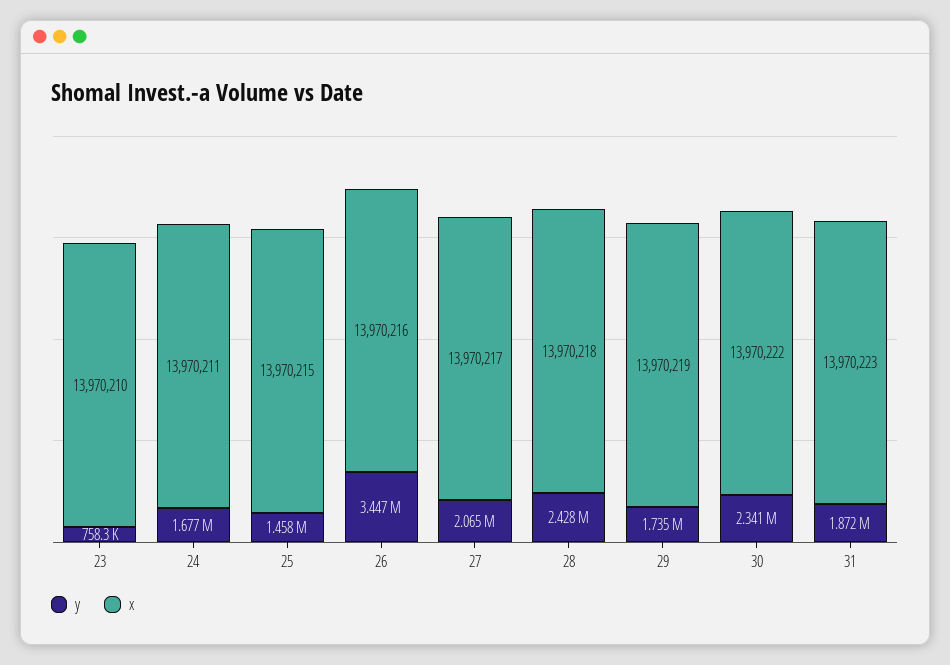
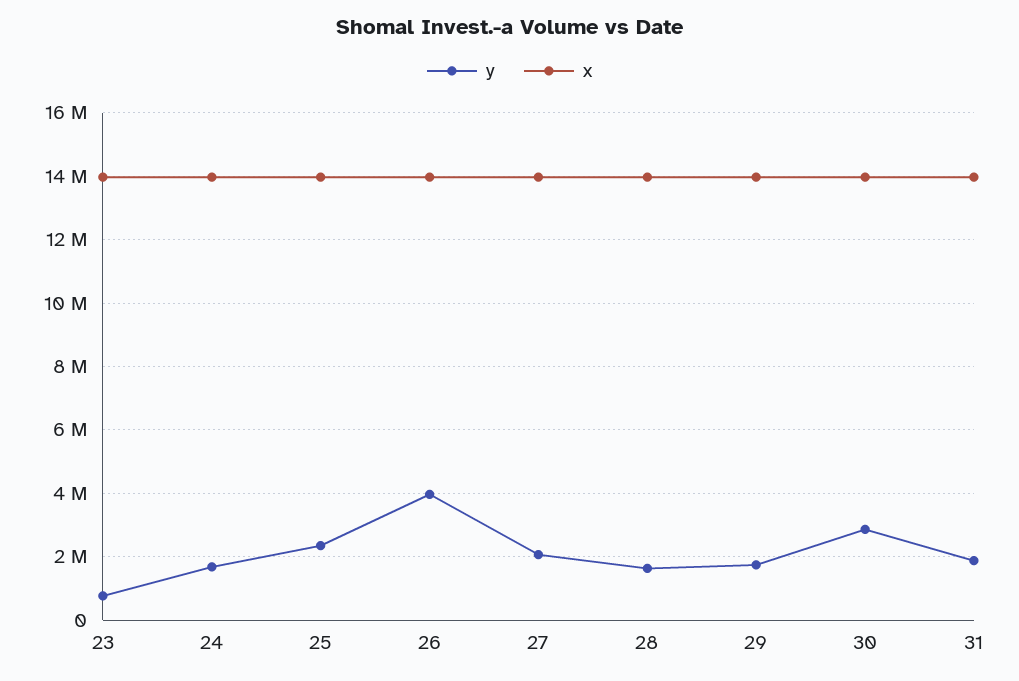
y, 25: 1458000 -> 2400000
y, 26: 3447000 -> 4000000
y, 28: 2428000 -> 1600000
y, 30: 2341000 -> 2800000

